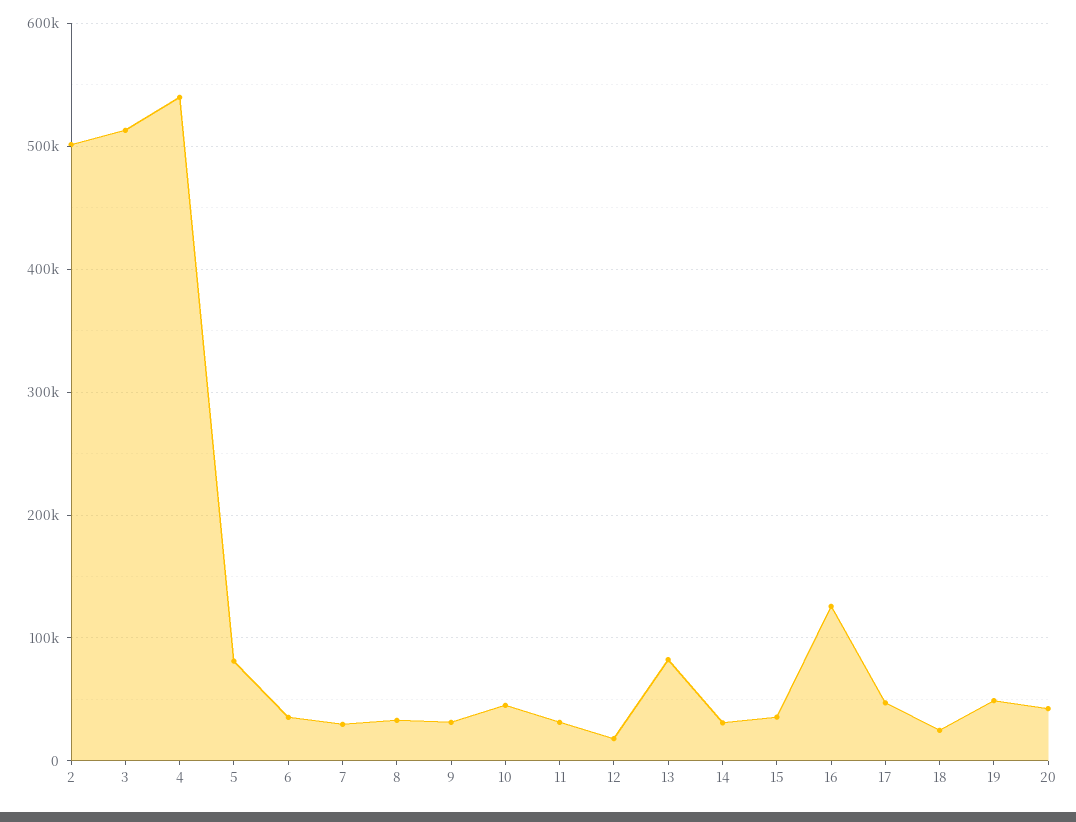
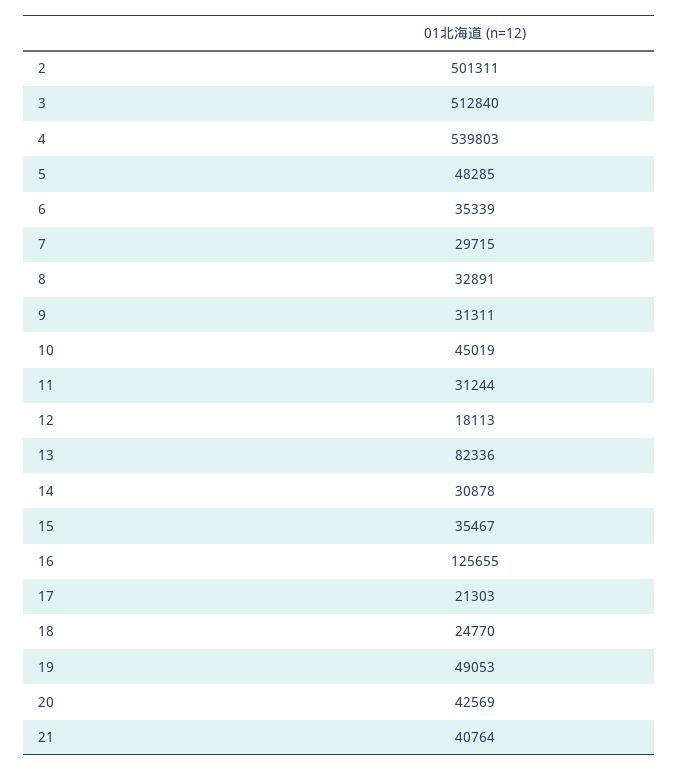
5: 80000 -> 48285
17: 50000 -> 21303
21: none -> 40764

